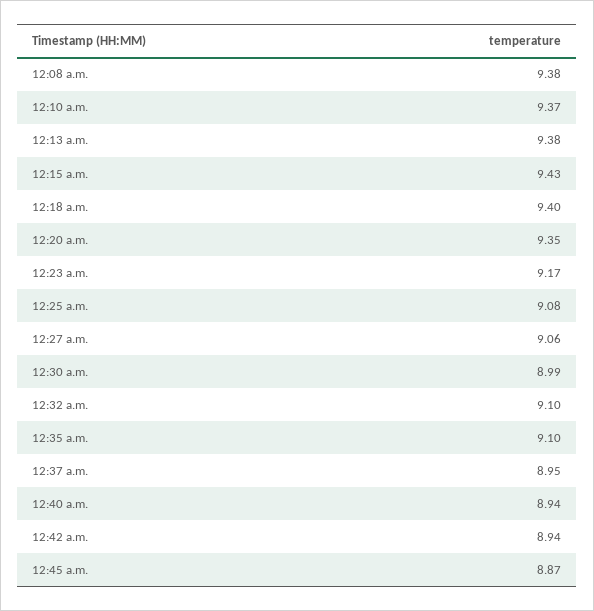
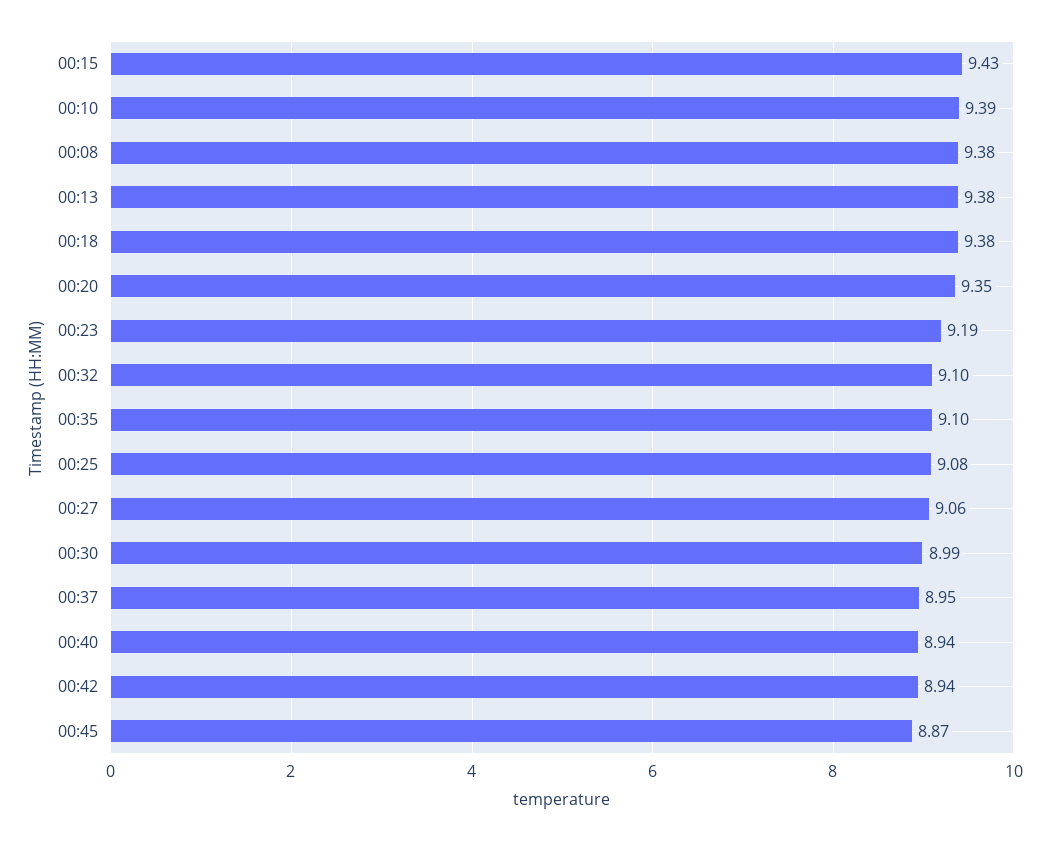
12:10 a.m.: 9.37 -> 9.39
12:18 a.m.: 9.4 -> 9.38
12:23 a.m.: 9.17 -> 9.19

